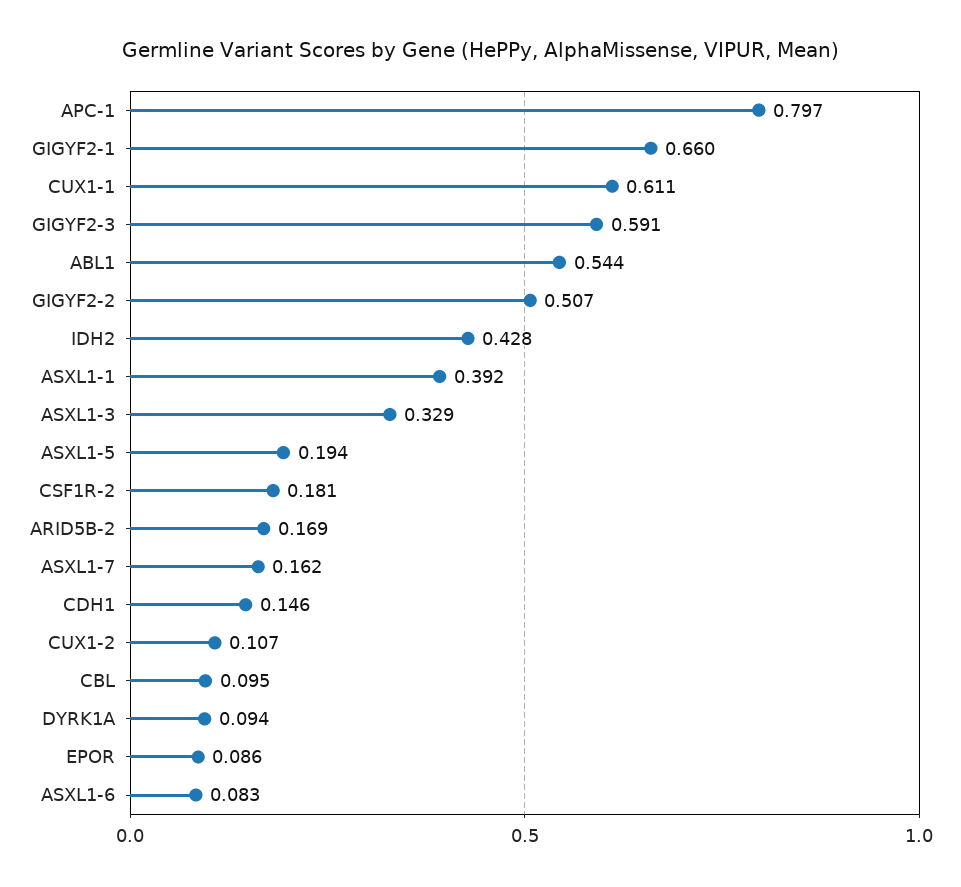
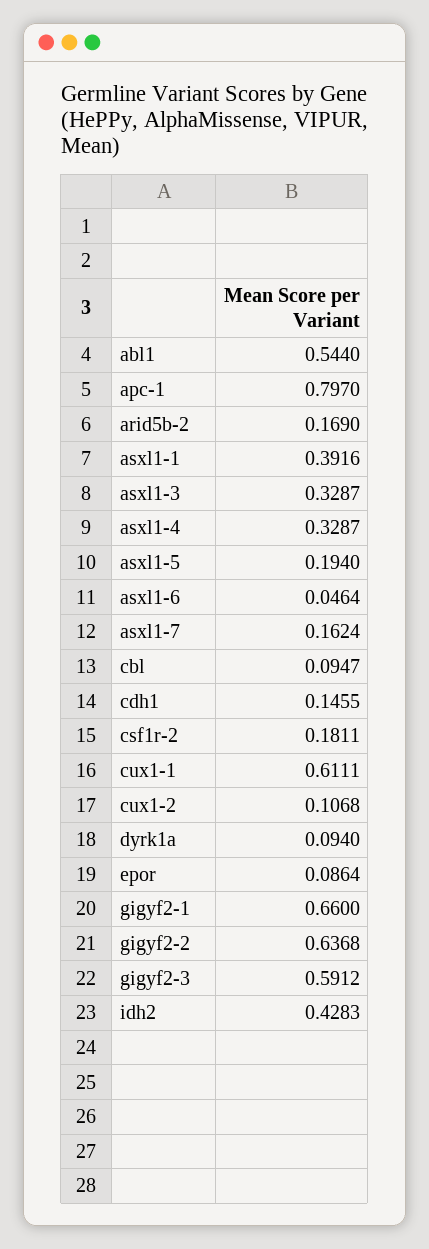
GIGYF2-2: 0.507 -> 0.6368
ASXL1-6: 0.083 -> 0.0464
asxl1-4: none -> 0.3287

